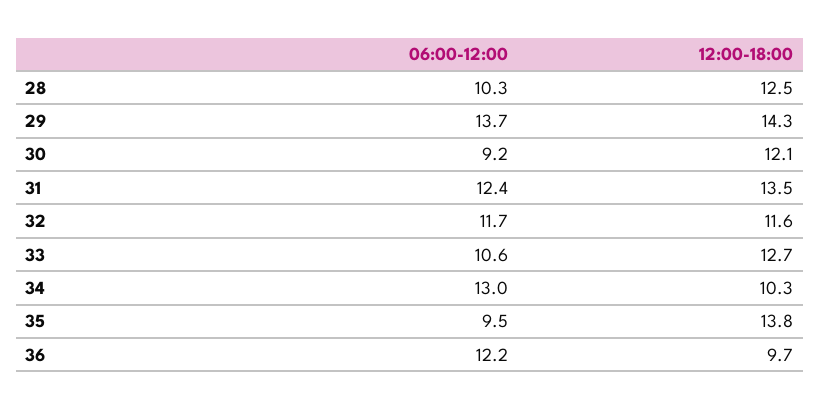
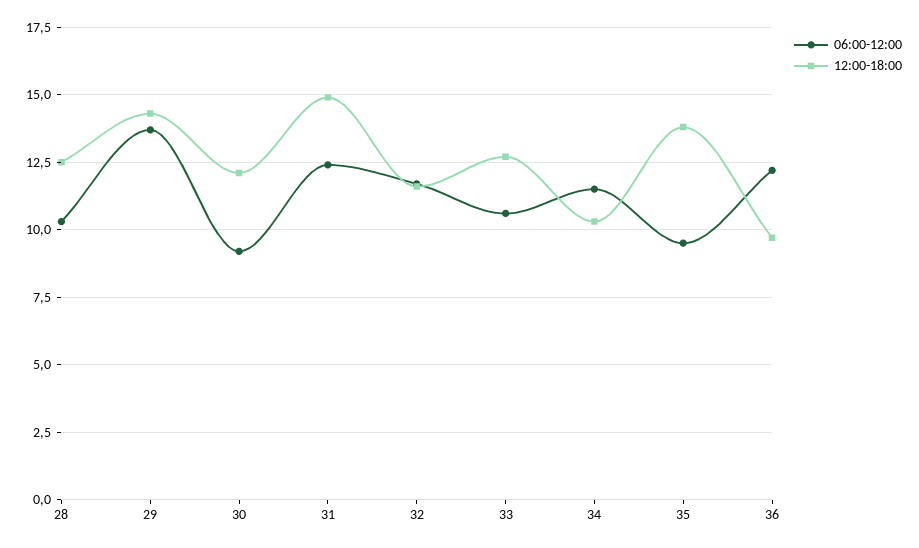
12:00-18:00, 31: 13.5 -> 15
06:00-12:00, 34: 13 -> 11.5

